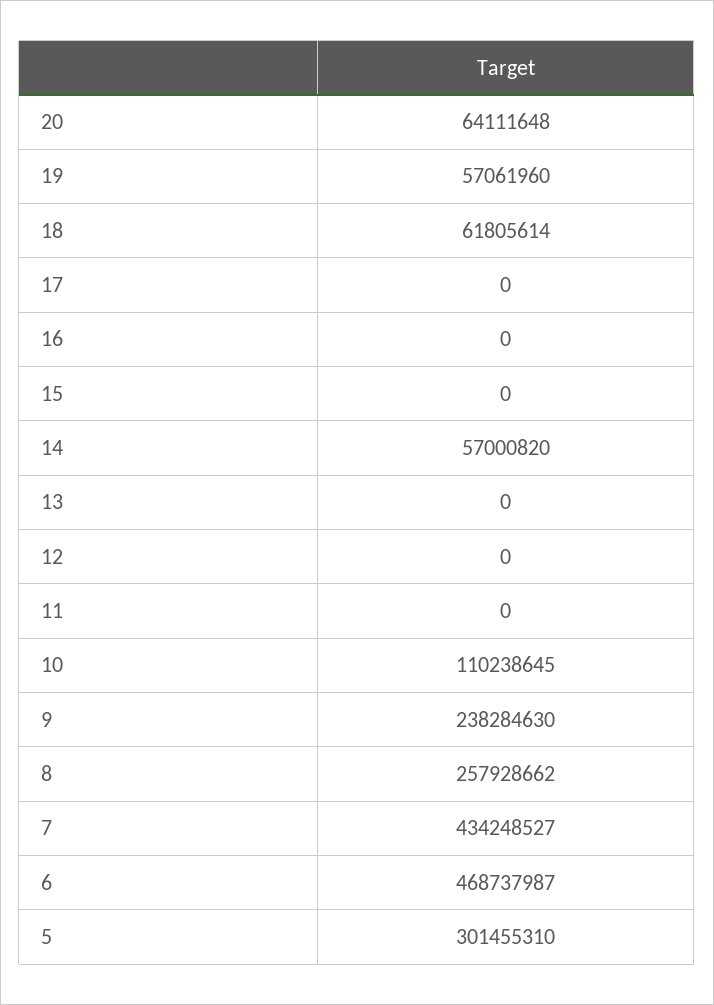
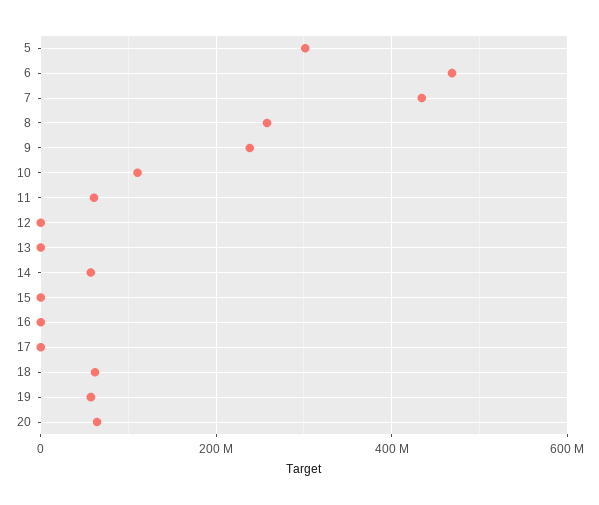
11: 0 -> 60000000

